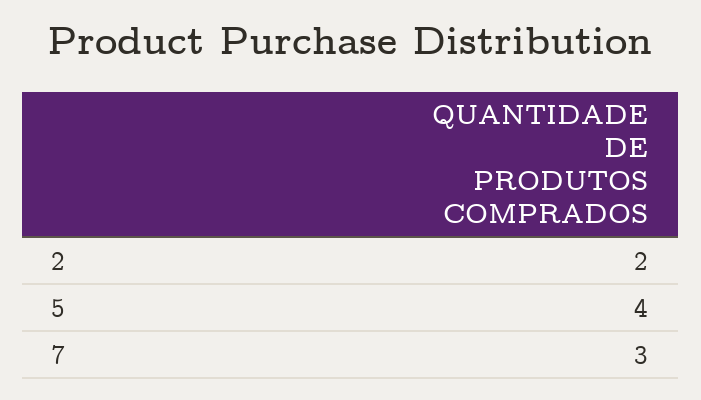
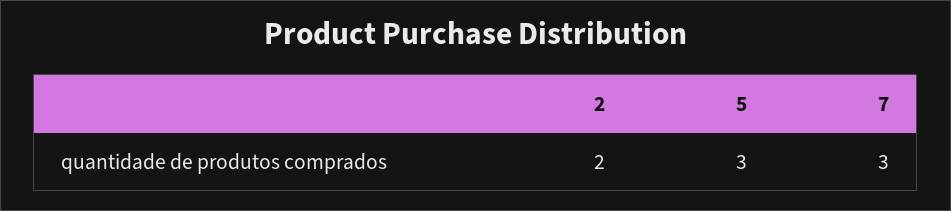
5: 4 -> 3

